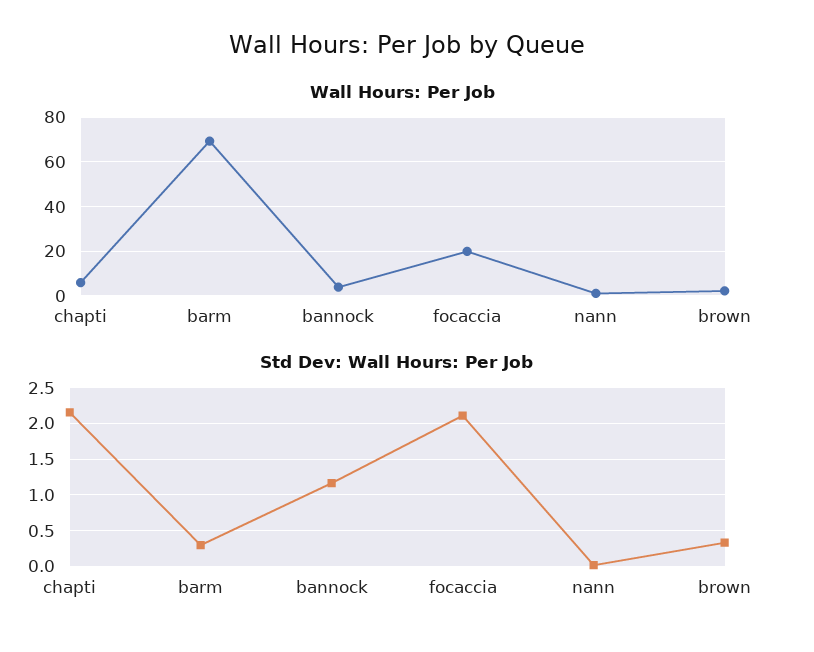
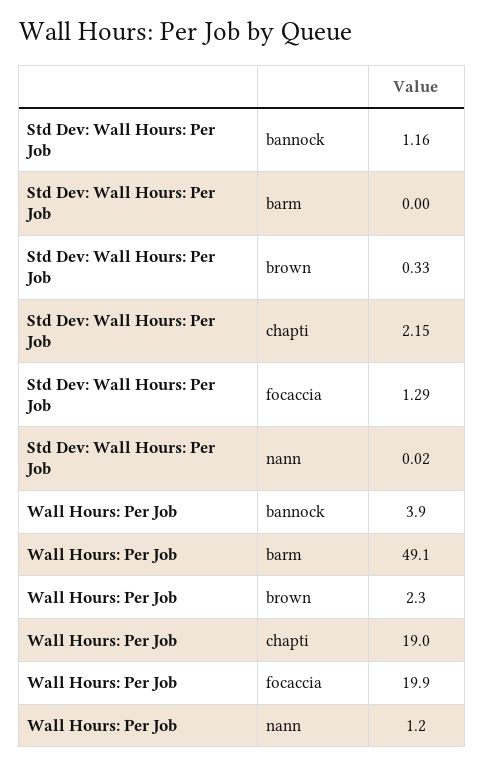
Wall Hours: Per Job, chapti: 5 -> 19
Wall Hours: Per Job, barm: 70 -> 49.1
Std Dev: Wall Hours: Per Job, barm: 0.3 -> 0
Std Dev: Wall Hours: Per Job, focaccia: 2.1 -> 1.29

